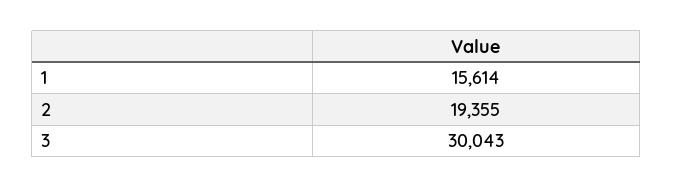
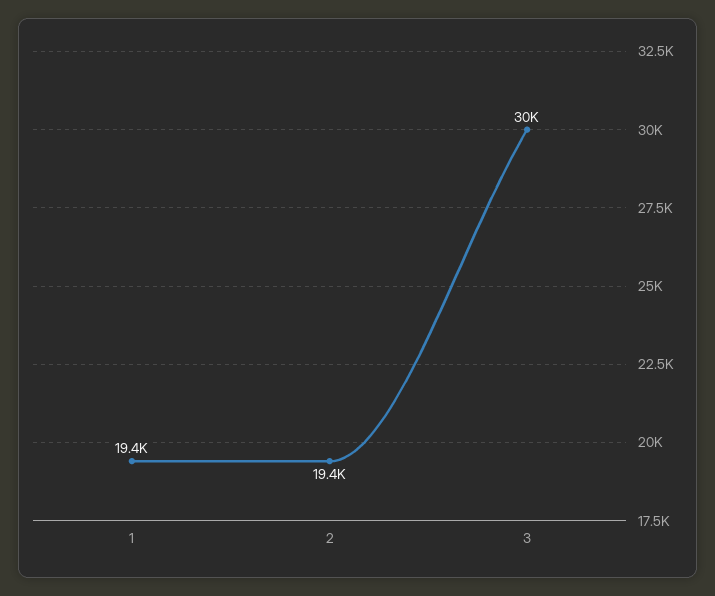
1: 15614 -> 19400

